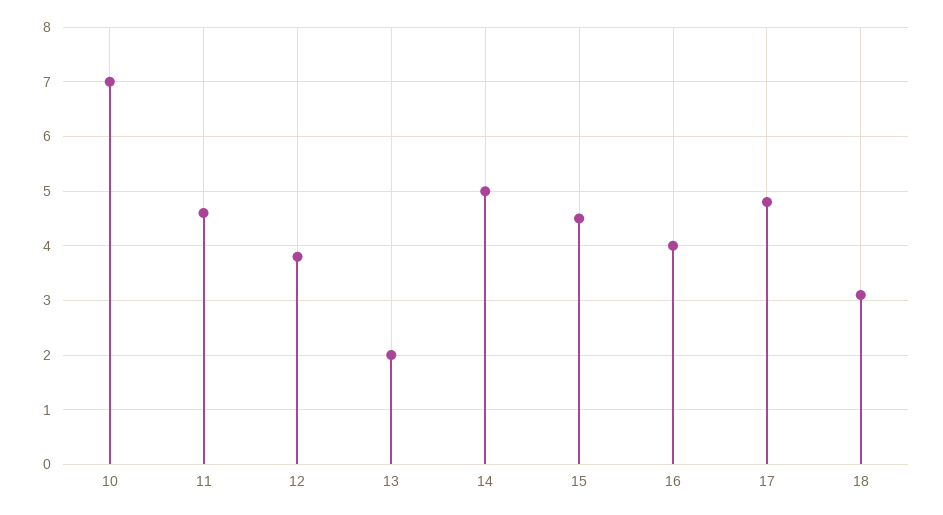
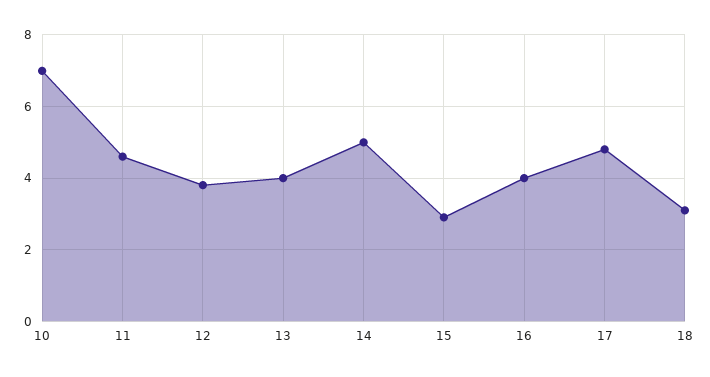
13: 2 -> 4
15: 4.5 -> 3

